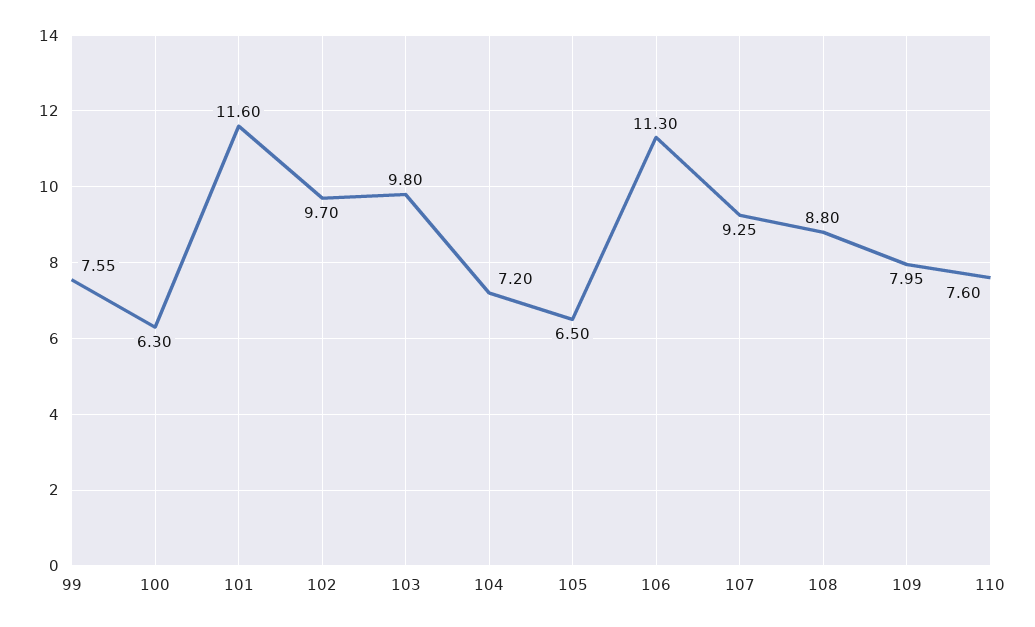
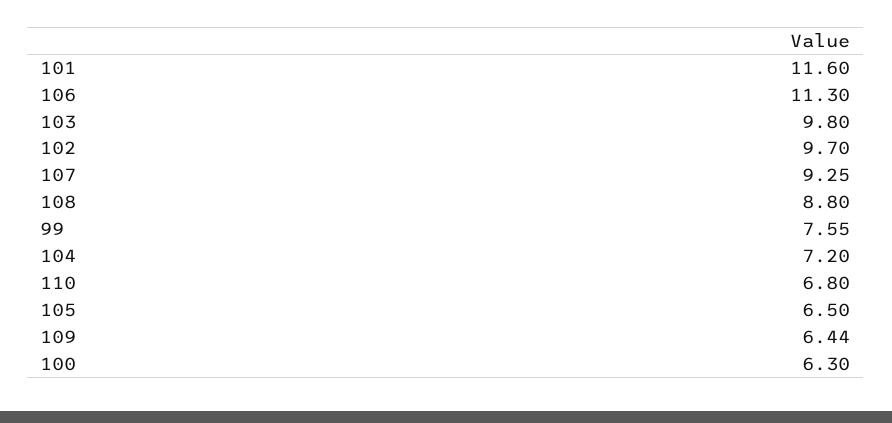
109: 7.95 -> 6.44
110: 7.6 -> 6.8

